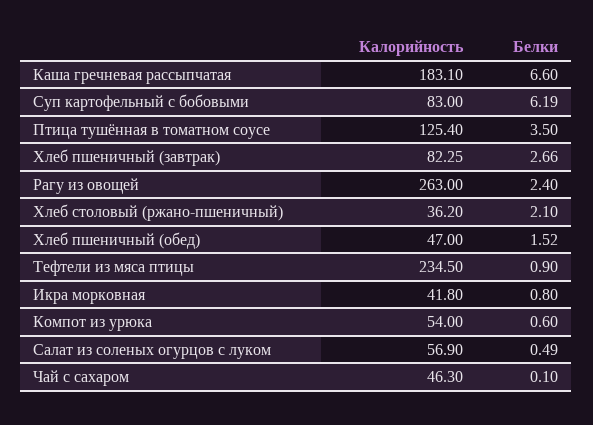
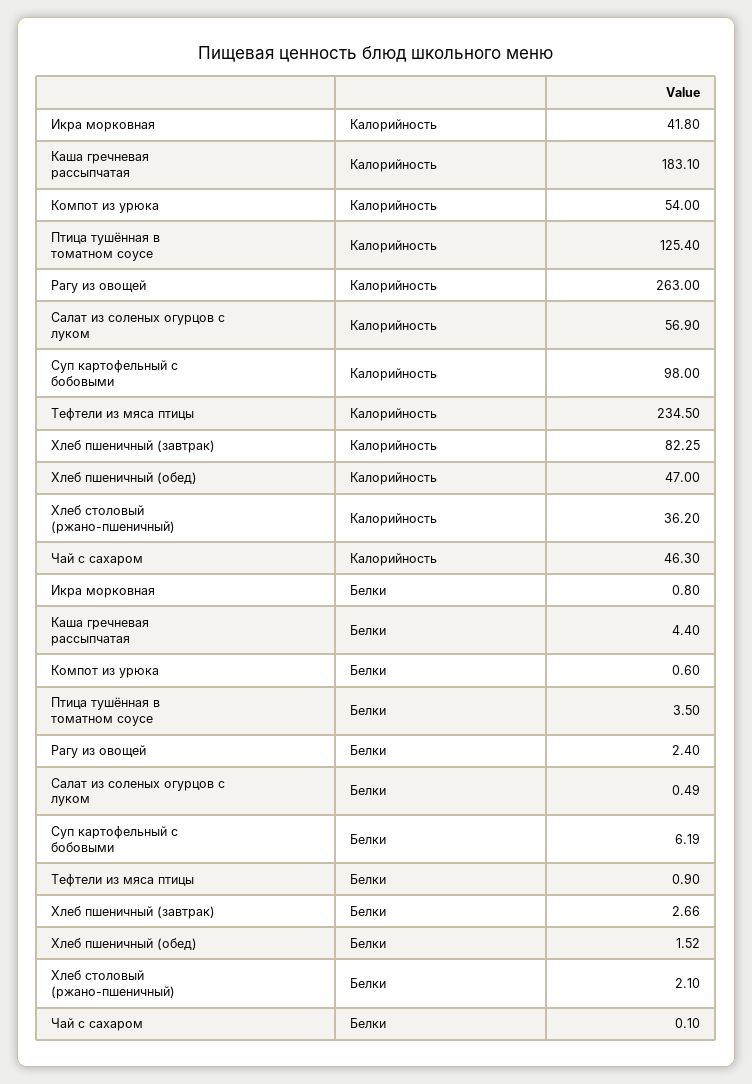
Белки, Каша гречневая рассыпчатая: 6.6 -> 4.4
Калорийность, Суп картофельный с бобовыми: 83 -> 98

